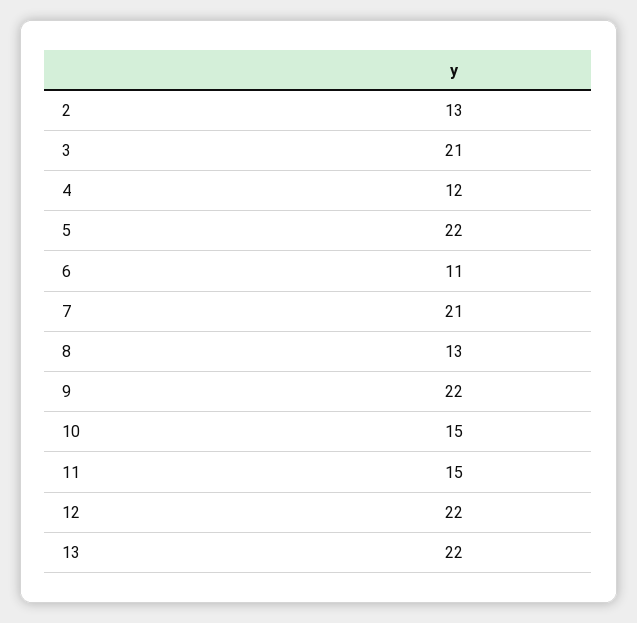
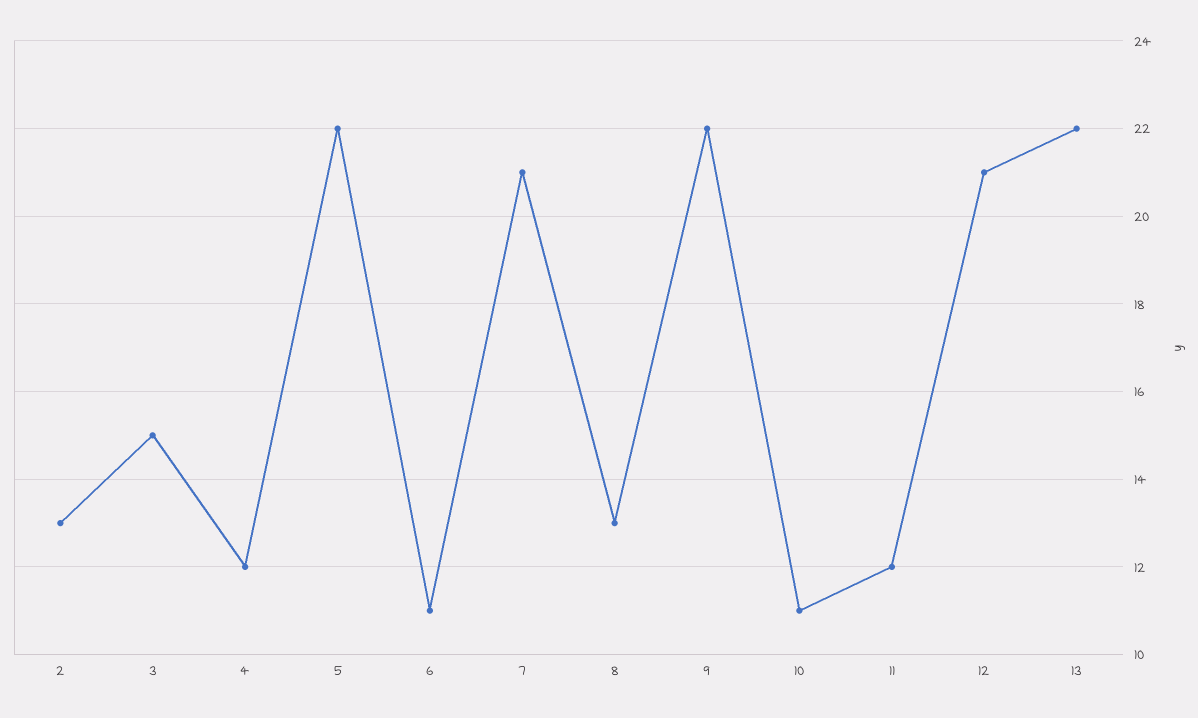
3: 21 -> 15
10: 15 -> 11
11: 15 -> 12
12: 22 -> 21

